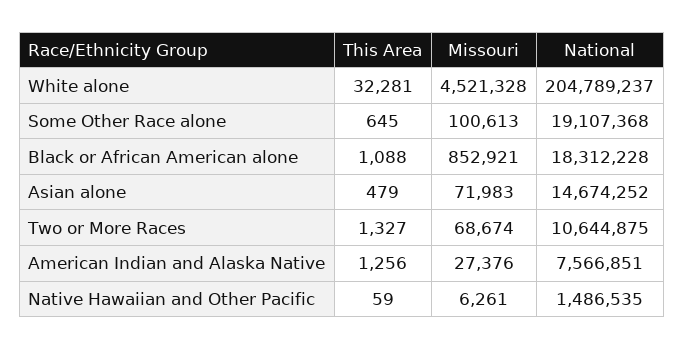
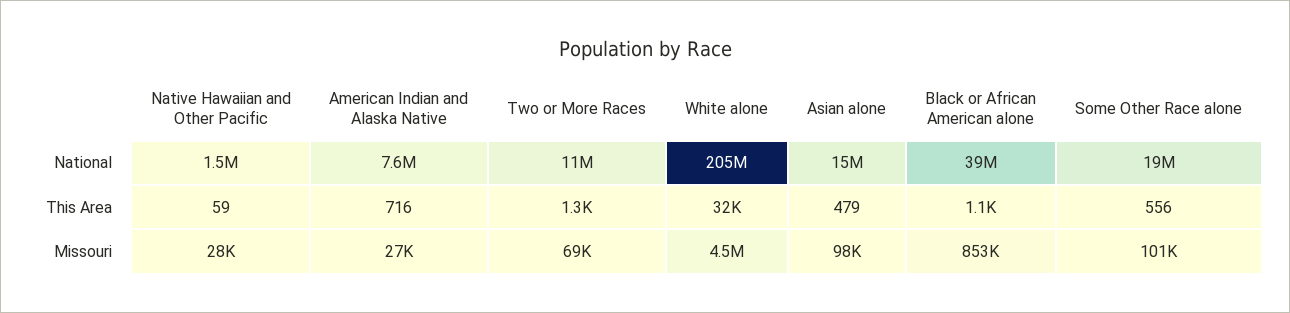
This Area, Some Other Race alone: 645 -> 556
National, Black or African American alone: 18312228 -> 39000000
Missouri, Asian alone: 71983 -> 98000
This Area, American Indian and Alaska Native: 1256 -> 716
Missouri, Native Hawaiian and Other Pacific: 6261 -> 28000

